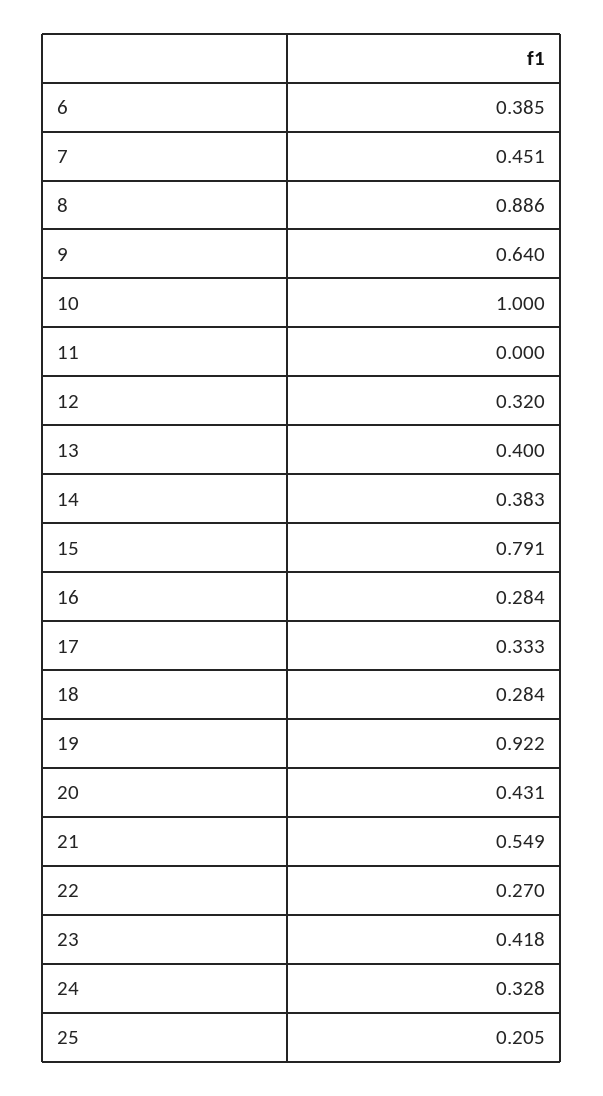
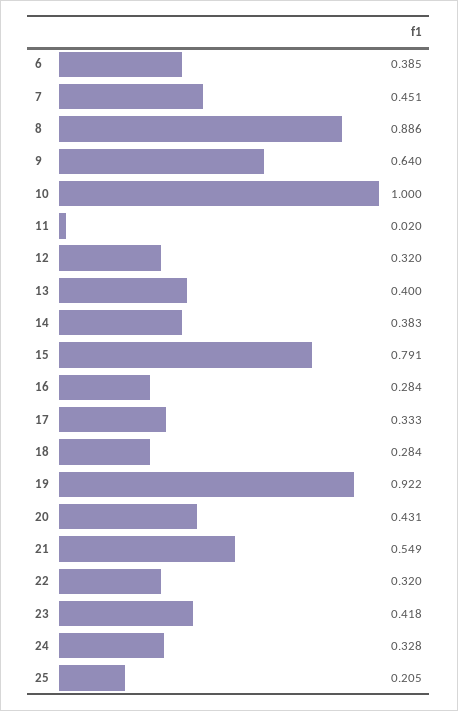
11: 0 -> 0.02
22: 0.27 -> 0.32

